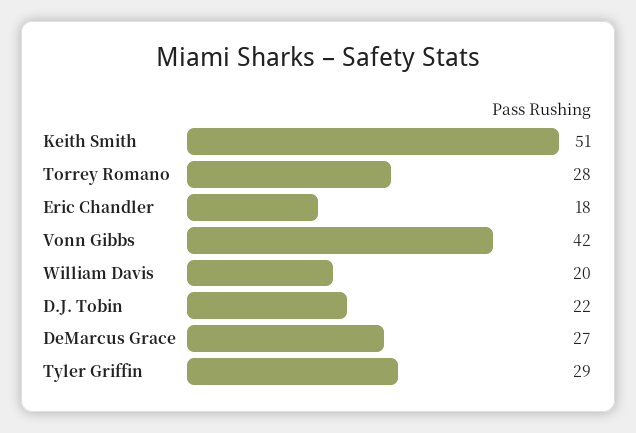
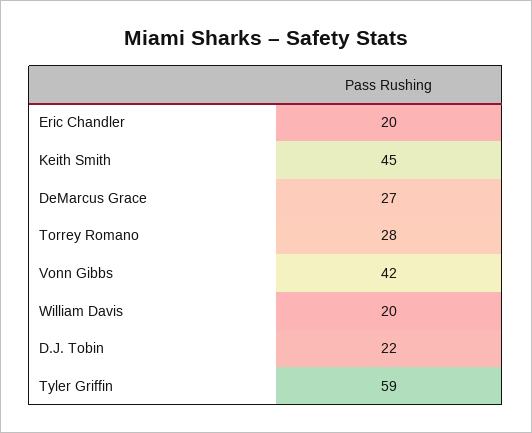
Keith Smith: 51 -> 45
Eric Chandler: 18 -> 20
Tyler Griffin: 29 -> 59

